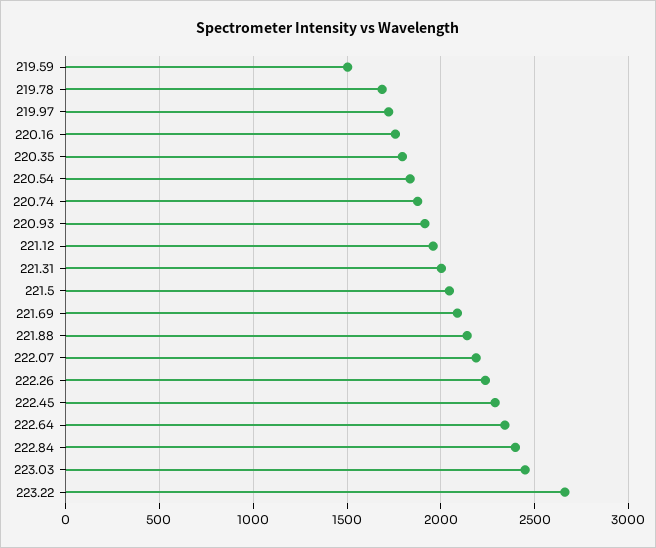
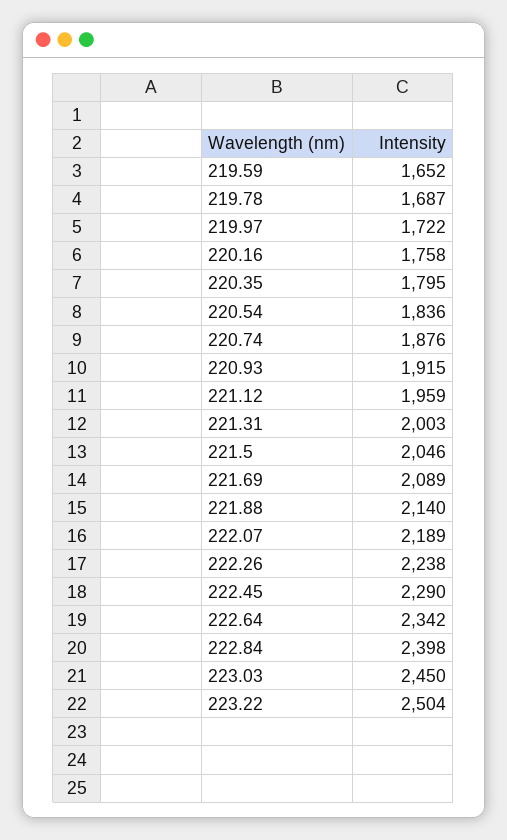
219.59: 1500 -> 1652
223.22: 2650 -> 2504

